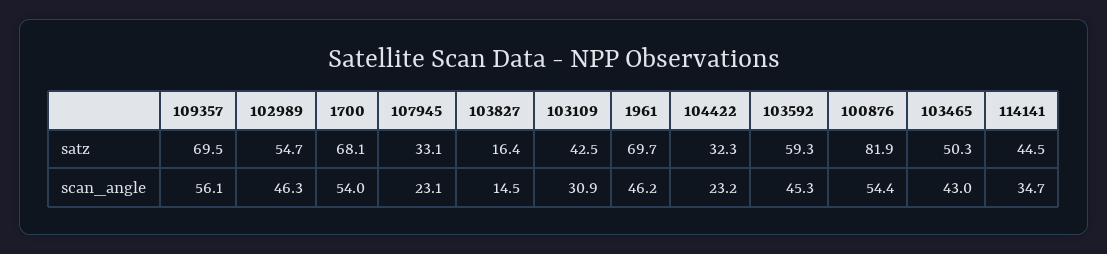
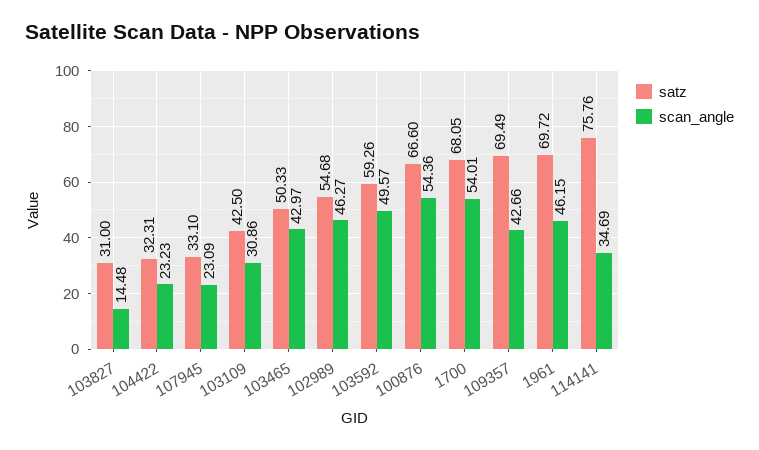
satz, 103827: 16.4 -> 31
satz, 100876: 81.9 -> 66.6
satz, 114141: 44.5 -> 75.76
scan_angle, 109357: 56.1 -> 42.66
scan_angle, 103592: 45.3 -> 49.57

